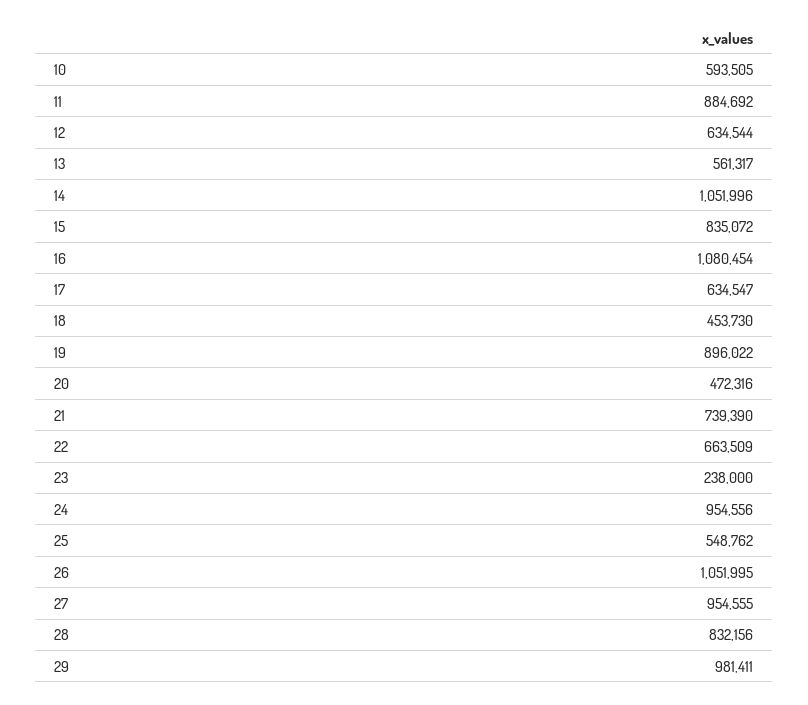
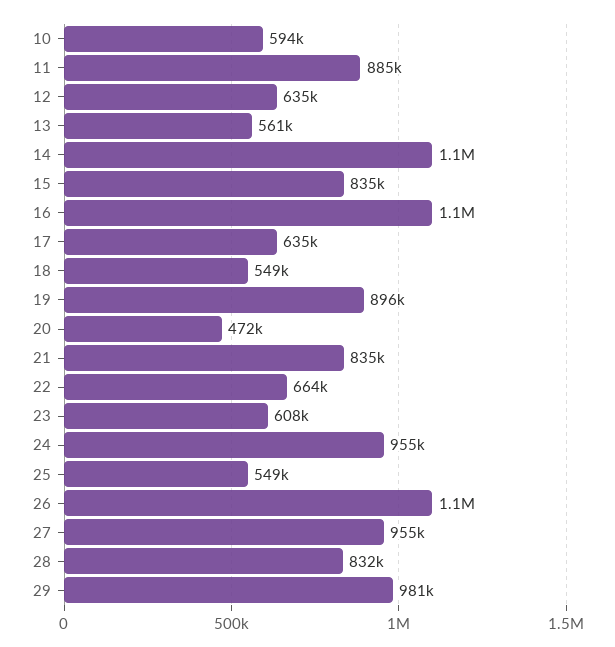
18: 453730 -> 549000
21: 739390 -> 835000
23: 238000 -> 608000

